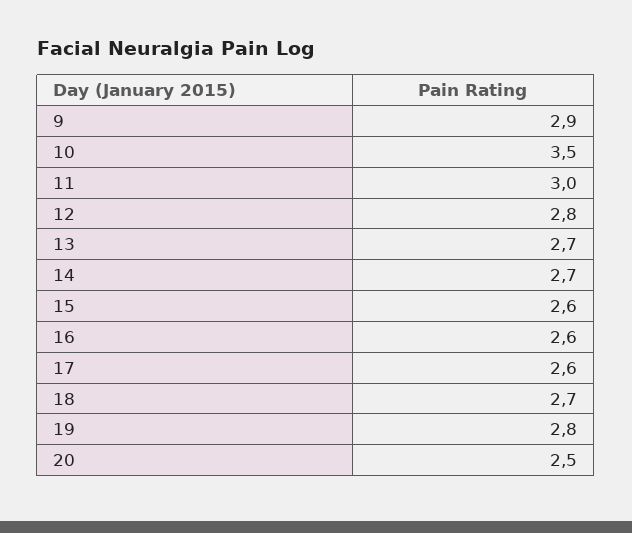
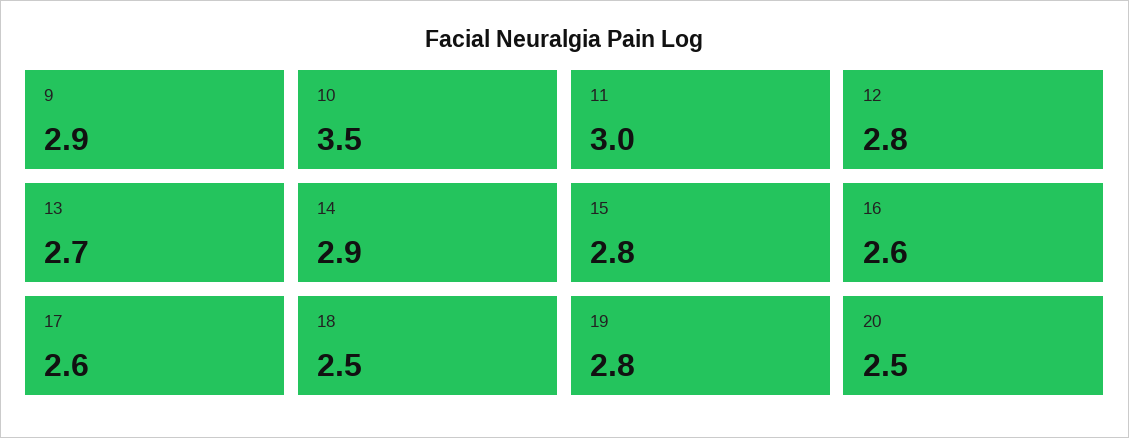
14: 2.7 -> 2.9
15: 2.6 -> 2.8
18: 2.7 -> 2.5

